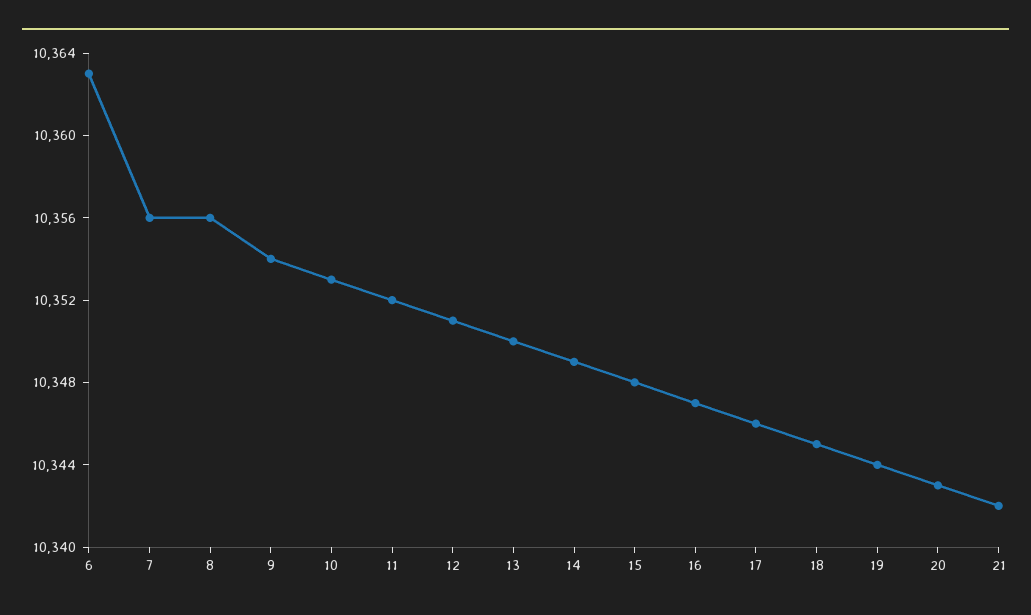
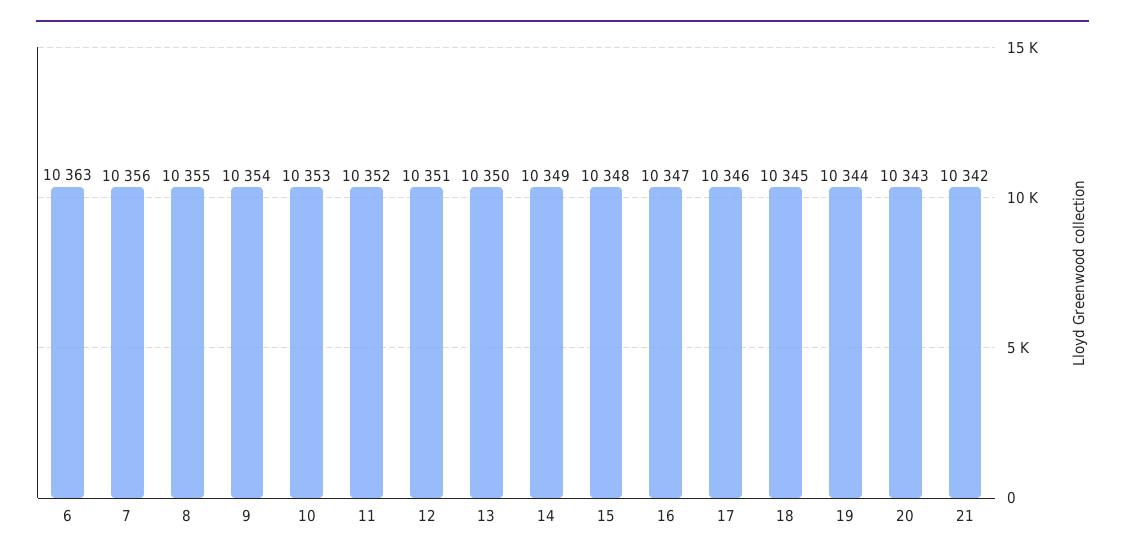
8: 10356 -> 10355

